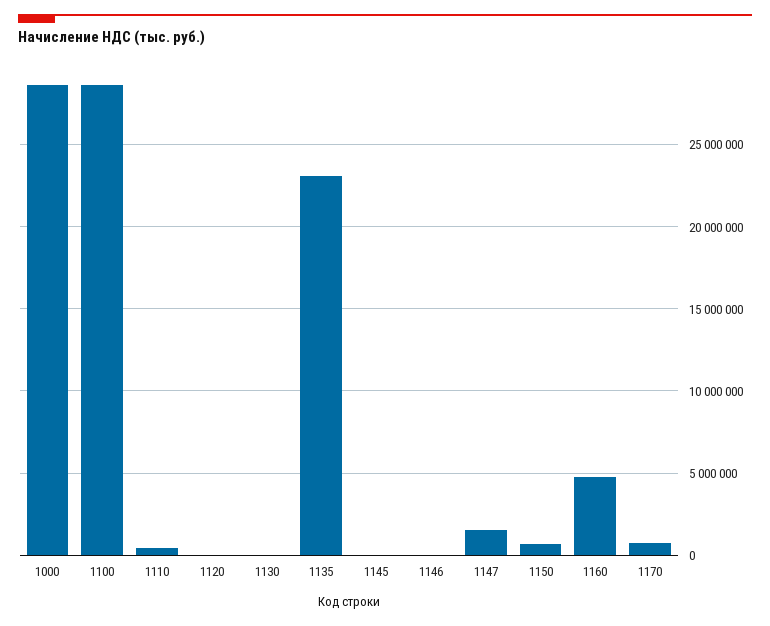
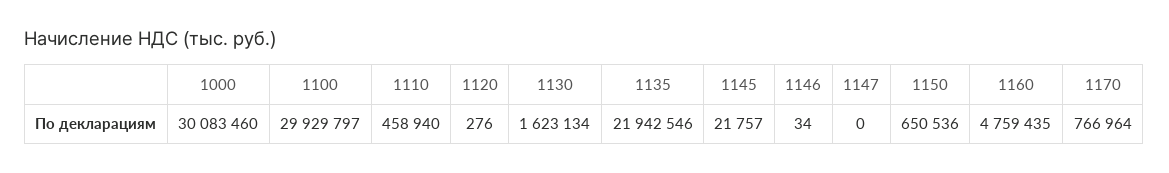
1000: 28500000 -> 30083460
1100: 28500000 -> 29929797
1130: 0 -> 1623134
1135: 23000000 -> 21942546
1147: 1500000 -> 0

